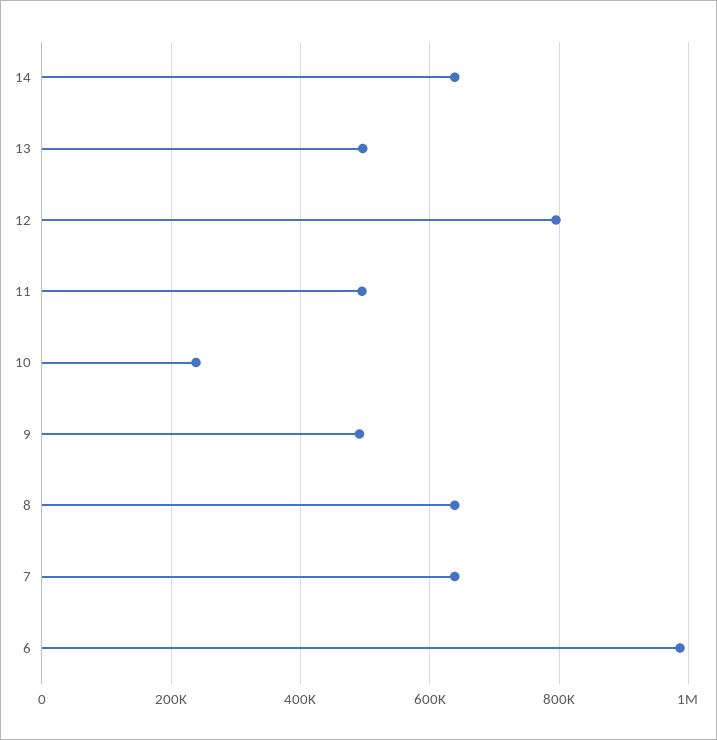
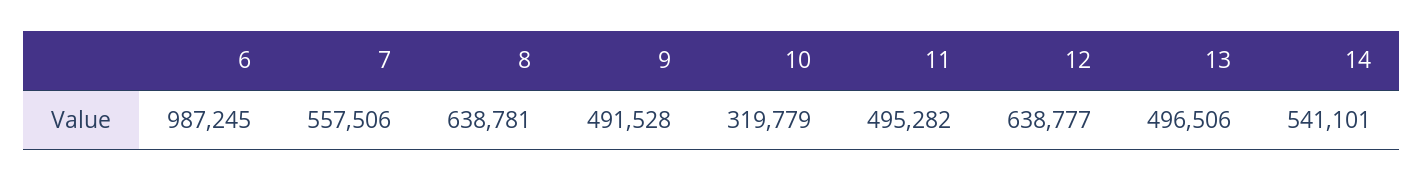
14: 640000 -> 541101
12: 800000 -> 638777
10: 240000 -> 319779
7: 640000 -> 557506

